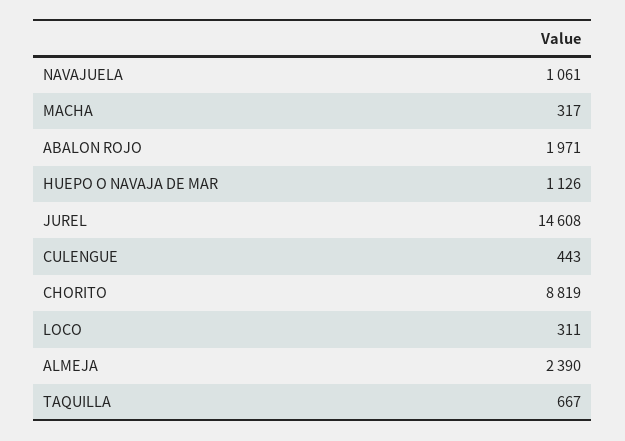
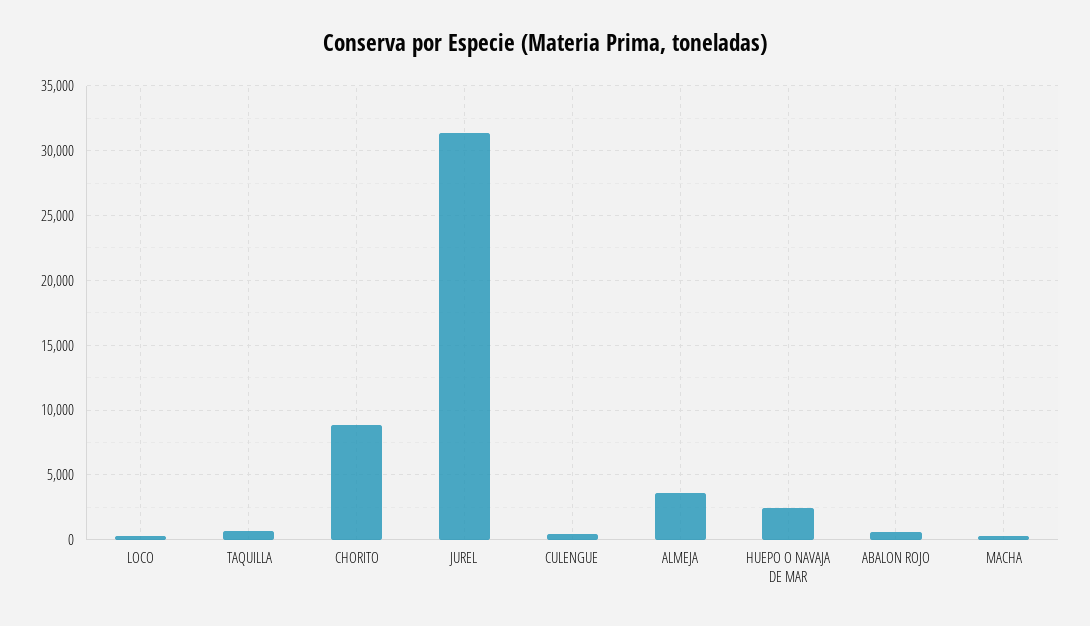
NAVAJUELA: 1061 -> none
ABALON ROJO: 1971 -> 500
HUEPO O NAVAJA DE MAR: 1126 -> 2500
JUREL: 14608 -> 31500
ALMEJA: 2390 -> 3500

